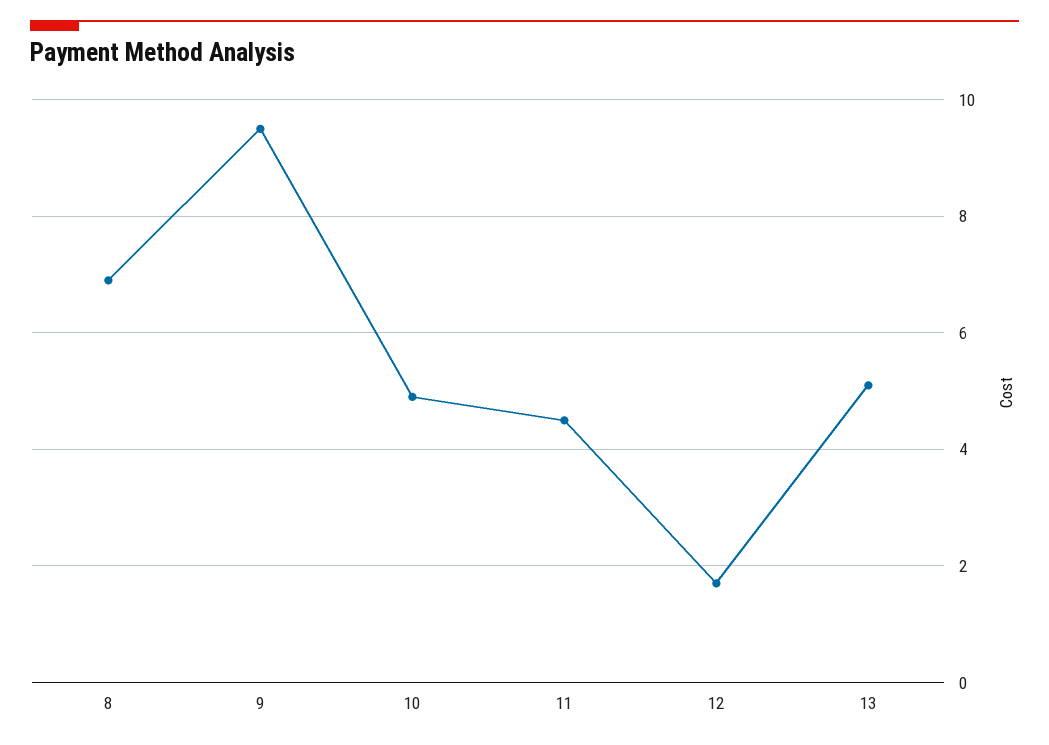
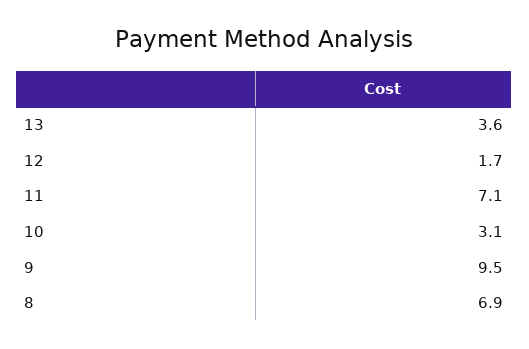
10: 5 -> 3.1
11: 4.5 -> 7.1
13: 5 -> 3.6

